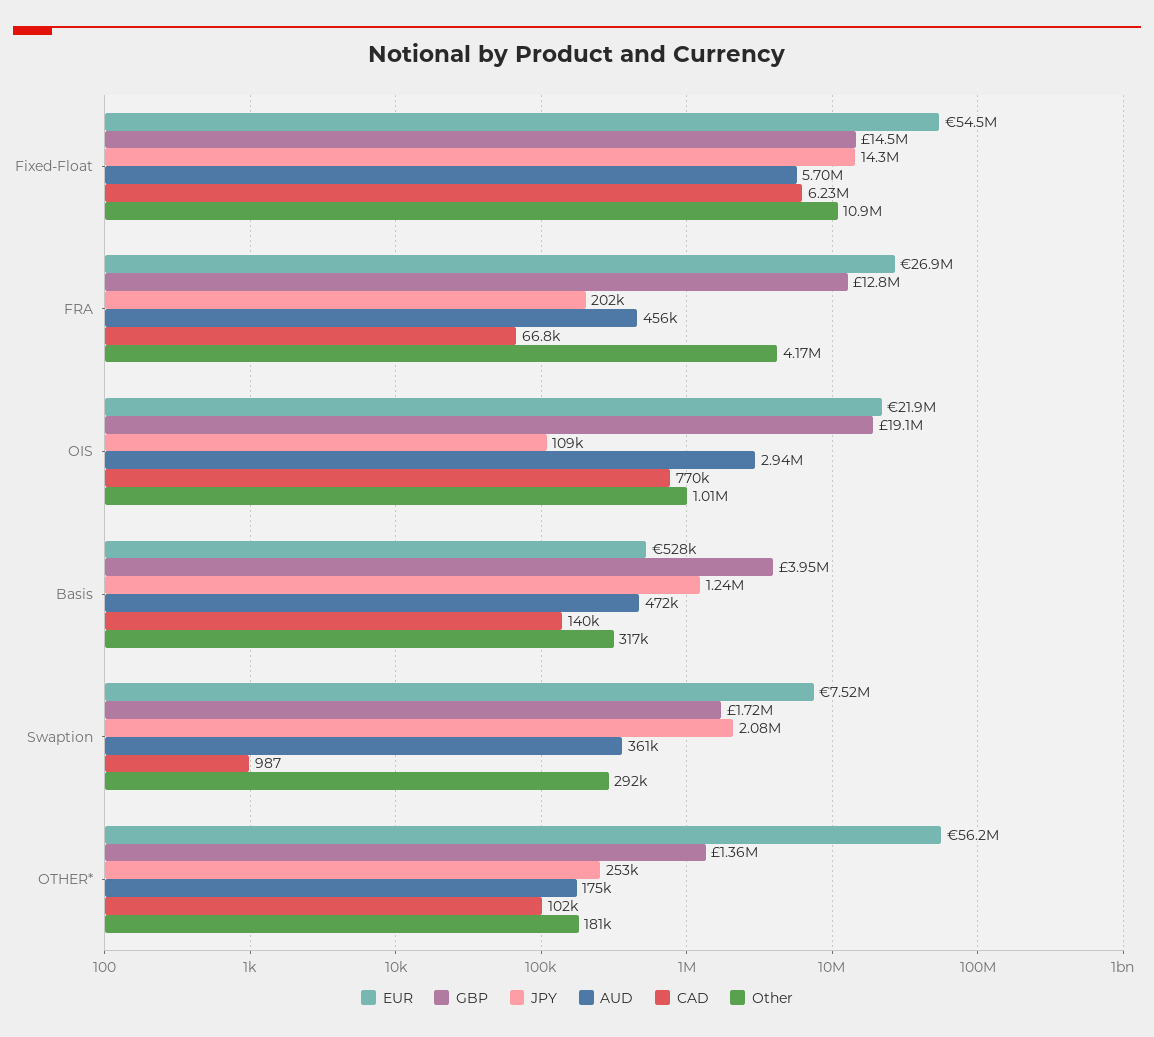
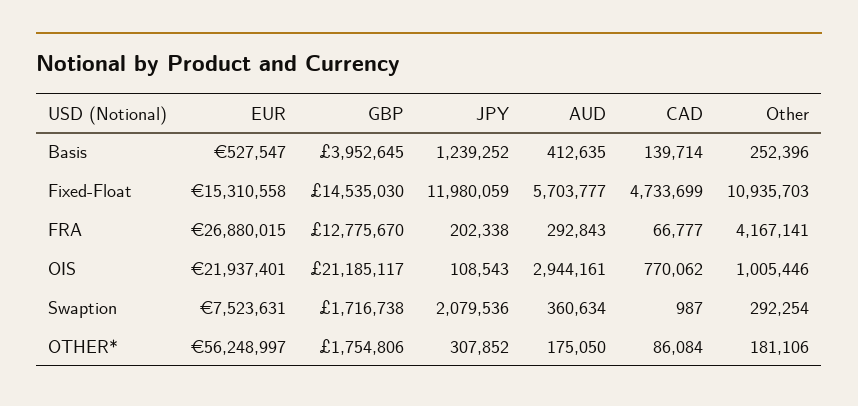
EUR, Fixed-Float: 54500000 -> 15310558
JPY, Fixed-Float: 14300000 -> 11980059
CAD, Fixed-Float: 6230000 -> 4733699
AUD, FRA: 456000 -> 292843
GBP, OIS: 19100000 -> 21185117
AUD, Basis: 472000 -> 412635
Other, Basis: 317000 -> 252396
GBP, OTHER*: 1360000 -> 1754806
JPY, OTHER*: 253000 -> 307852
CAD, OTHER*: 102000 -> 86084

